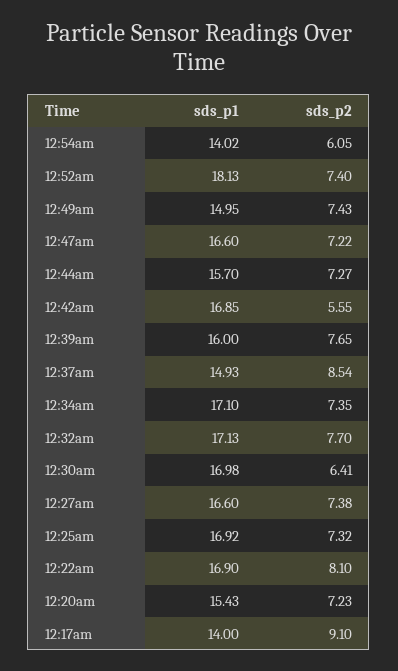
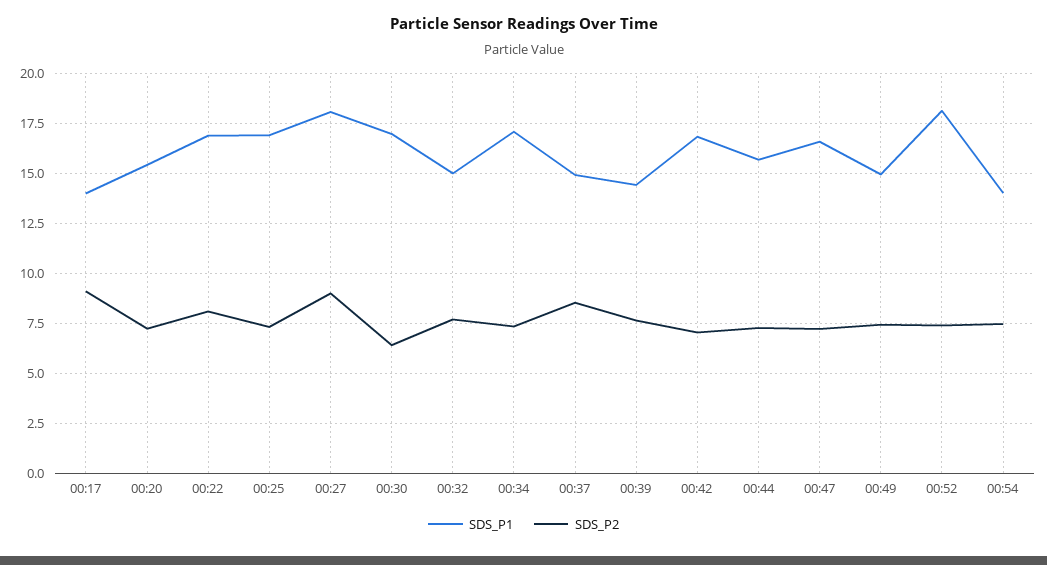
sds_p2, 12:54am: 6.05 -> 7.5
sds_p2, 12:42am: 5.55 -> 7
sds_p1, 12:39am: 16 -> 14.5
sds_p1, 12:32am: 17.13 -> 15
sds_p1, 12:27am: 16.6 -> 18
sds_p2, 12:27am: 7.38 -> 9

